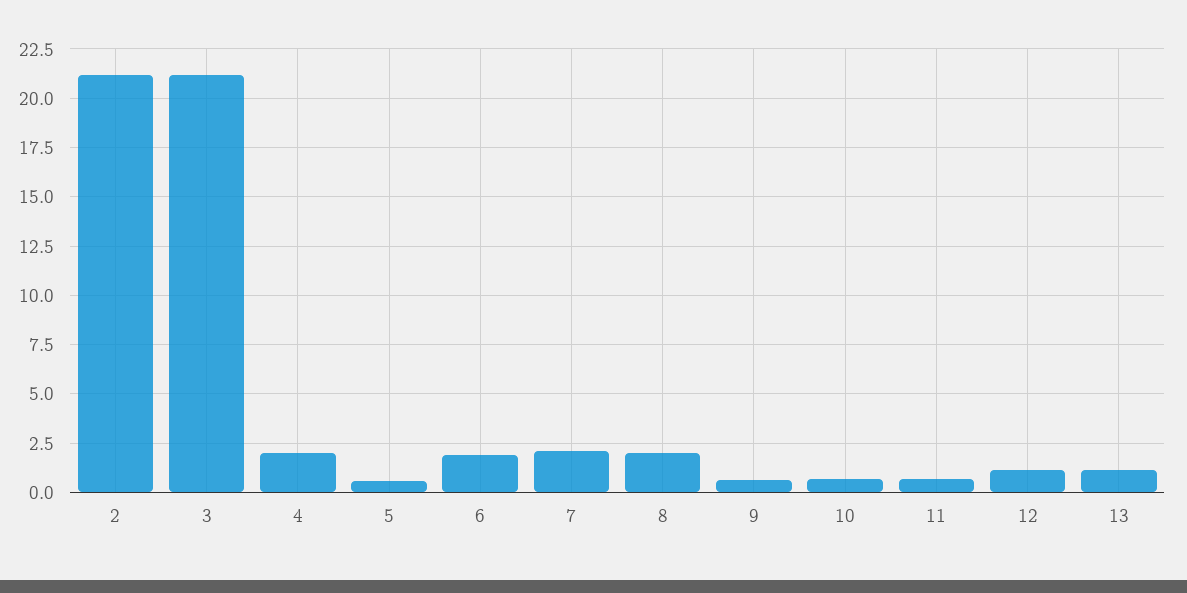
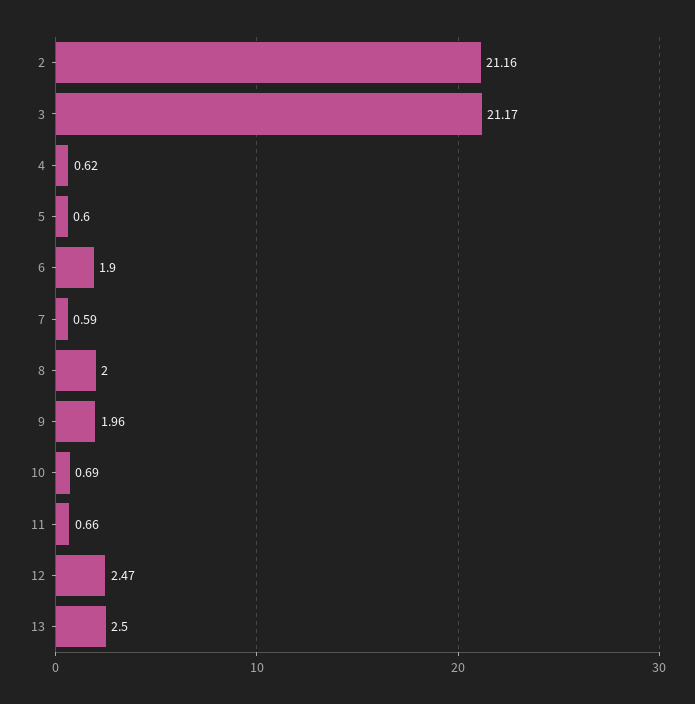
4: 2 -> 0.62
7: 2 -> 0.59
9: 0.5 -> 1.96
12: 1 -> 2.47
13: 1 -> 2.5

